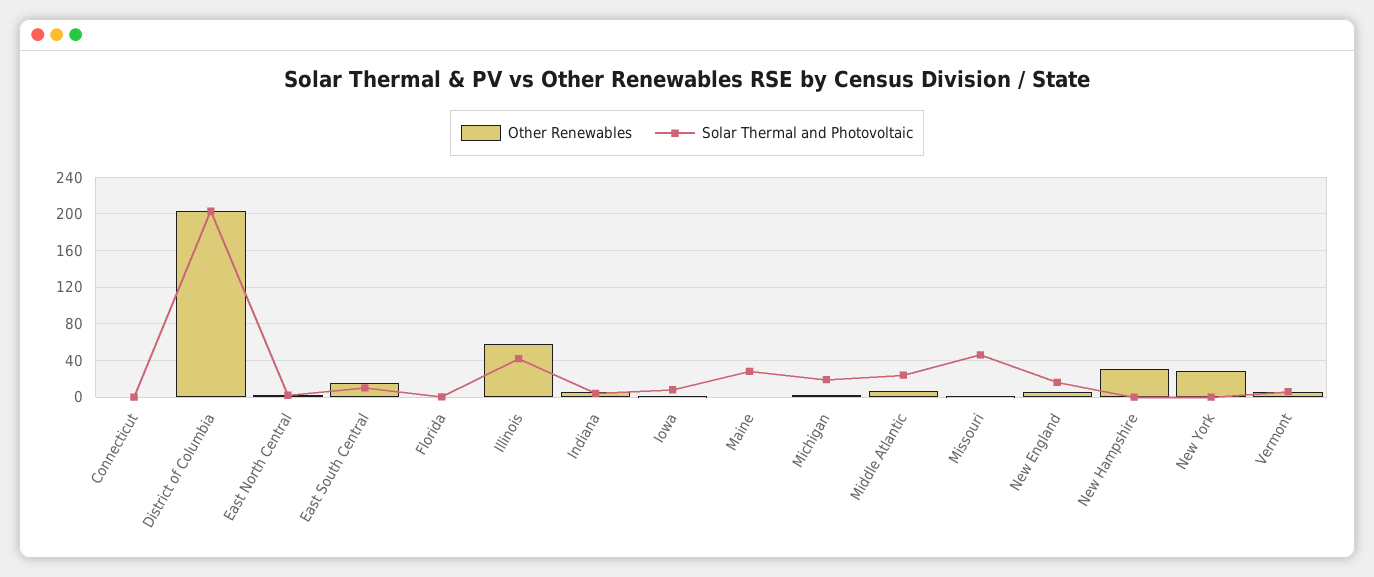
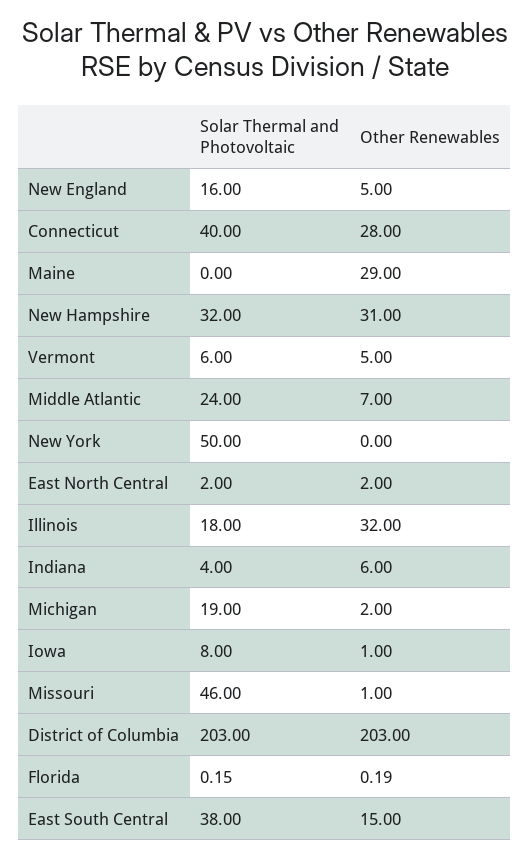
Other Renewables, Connecticut: 0 -> 28
Solar Thermal and Photovoltaic, Connecticut: 0 -> 40
Solar Thermal and Photovoltaic, East South Central: 10 -> 38
Other Renewables, Illinois: 60 -> 32
Solar Thermal and Photovoltaic, Illinois: 40 -> 18
Other Renewables, Maine: 0 -> 29
Solar Thermal and Photovoltaic, Maine: 30 -> 0
Solar Thermal and Photovoltaic, New Hampshire: 0 -> 32
Other Renewables, New York: 30 -> 0
Solar Thermal and Photovoltaic, New York: 0 -> 50

